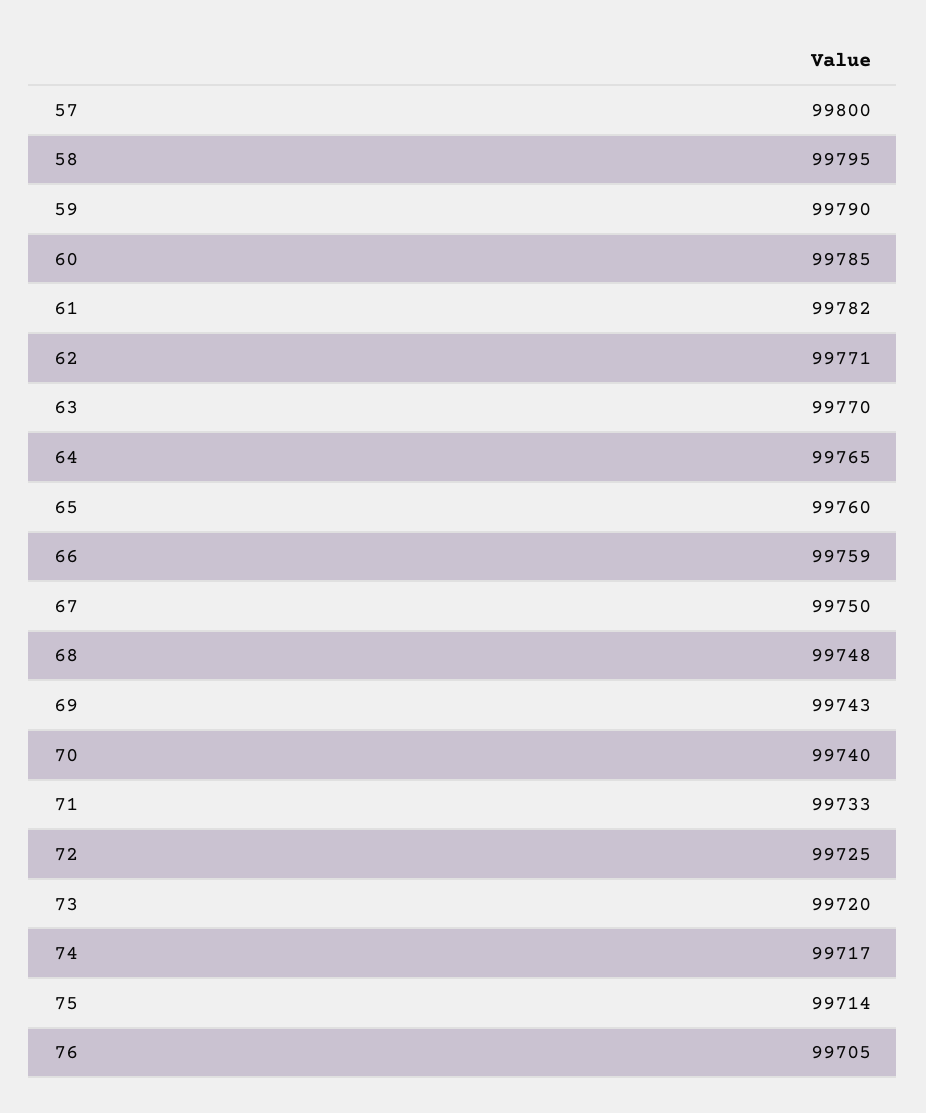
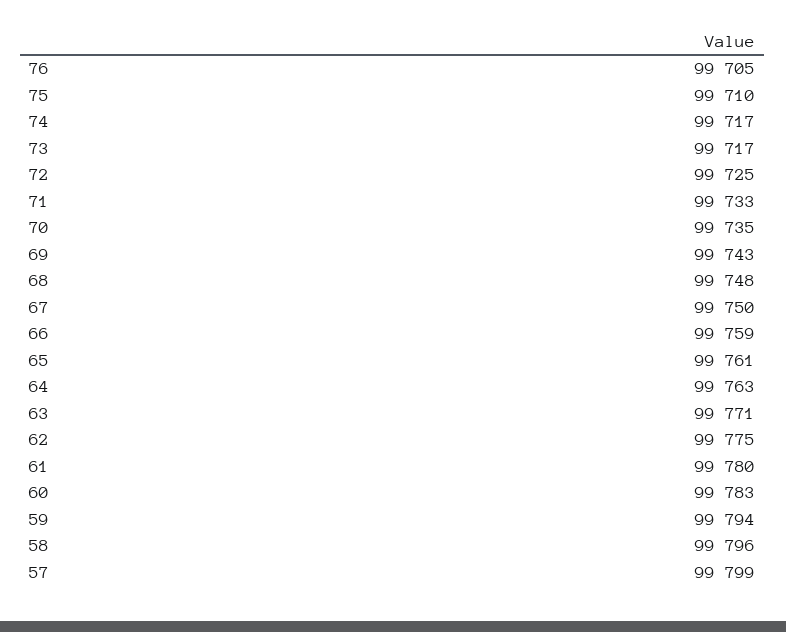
57: 99800 -> 99799
58: 99795 -> 99796
59: 99790 -> 99794
60: 99785 -> 99783
61: 99782 -> 99780
62: 99771 -> 99775
63: 99770 -> 99771
64: 99765 -> 99763
65: 99760 -> 99761
70: 99740 -> 99735
73: 99720 -> 99717
75: 99714 -> 99710

